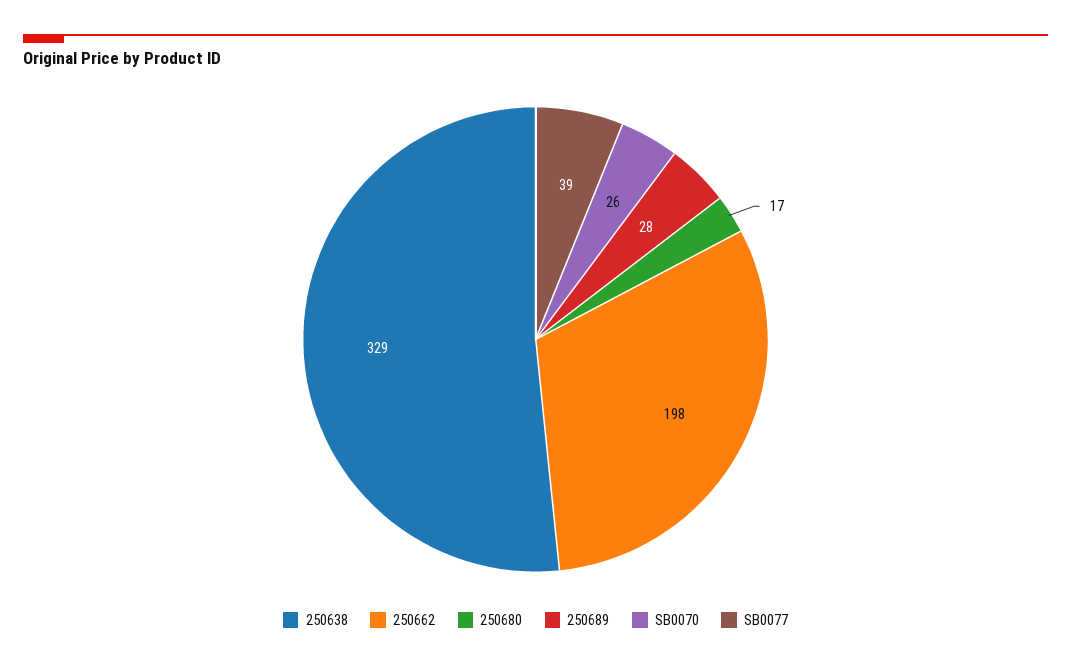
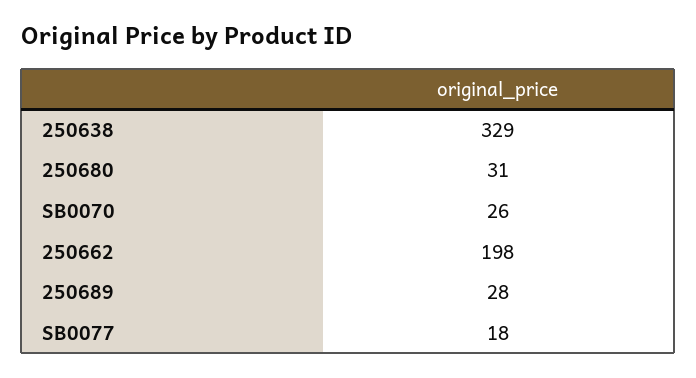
250680: 17 -> 31
SB0077: 39 -> 18

